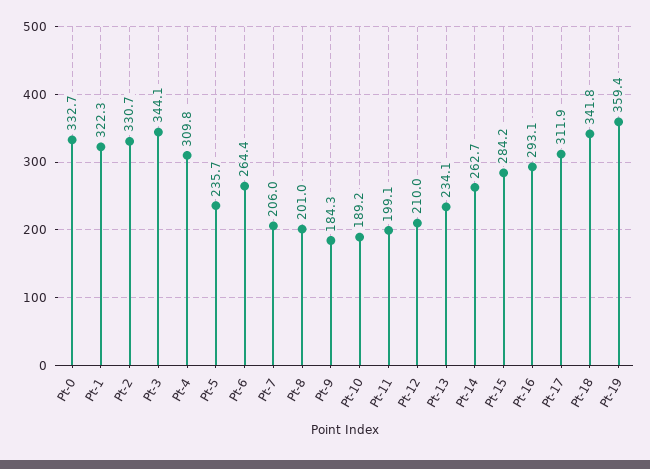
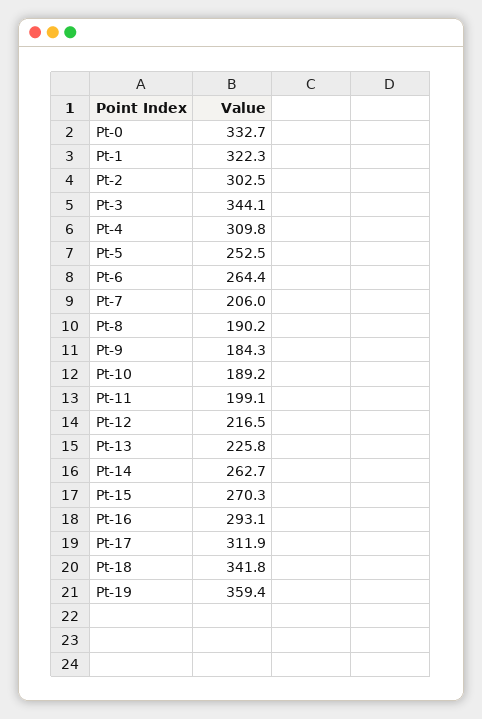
Pt-2: 330.7 -> 302.5
Pt-5: 235.7 -> 252.5
Pt-8: 201 -> 190.2
Pt-12: 210 -> 216.5
Pt-13: 234.1 -> 225.8
Pt-15: 284.2 -> 270.3

